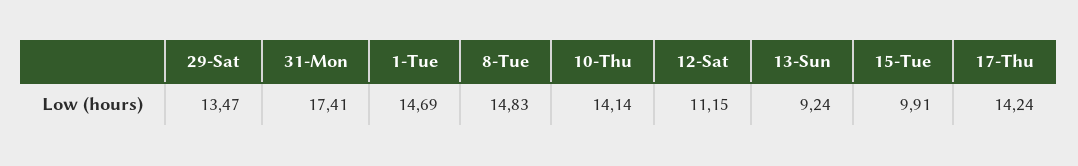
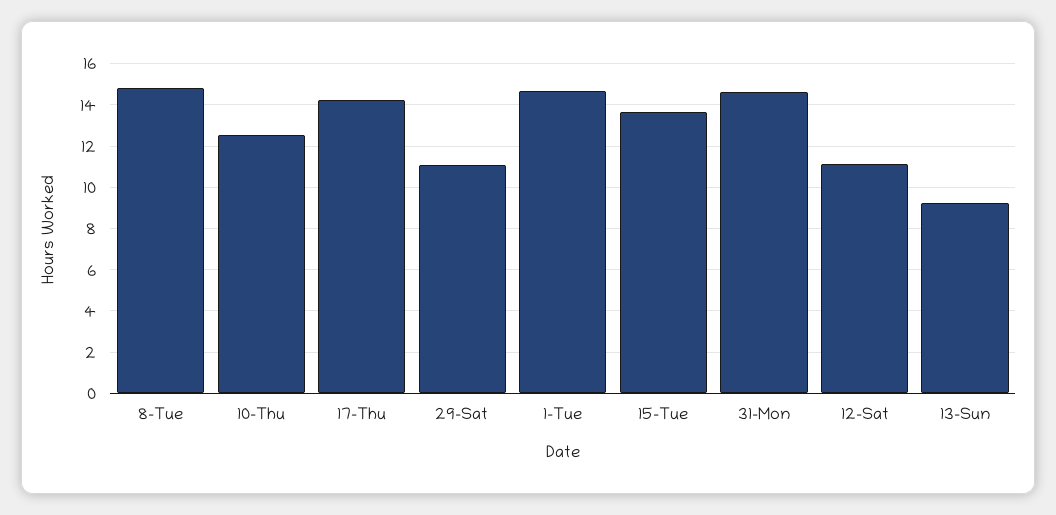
29-Sat: 13.47 -> 11
31-Mon: 17.41 -> 14.5
10-Thu: 14.14 -> 12.5
15-Tue: 9.91 -> 13.5

